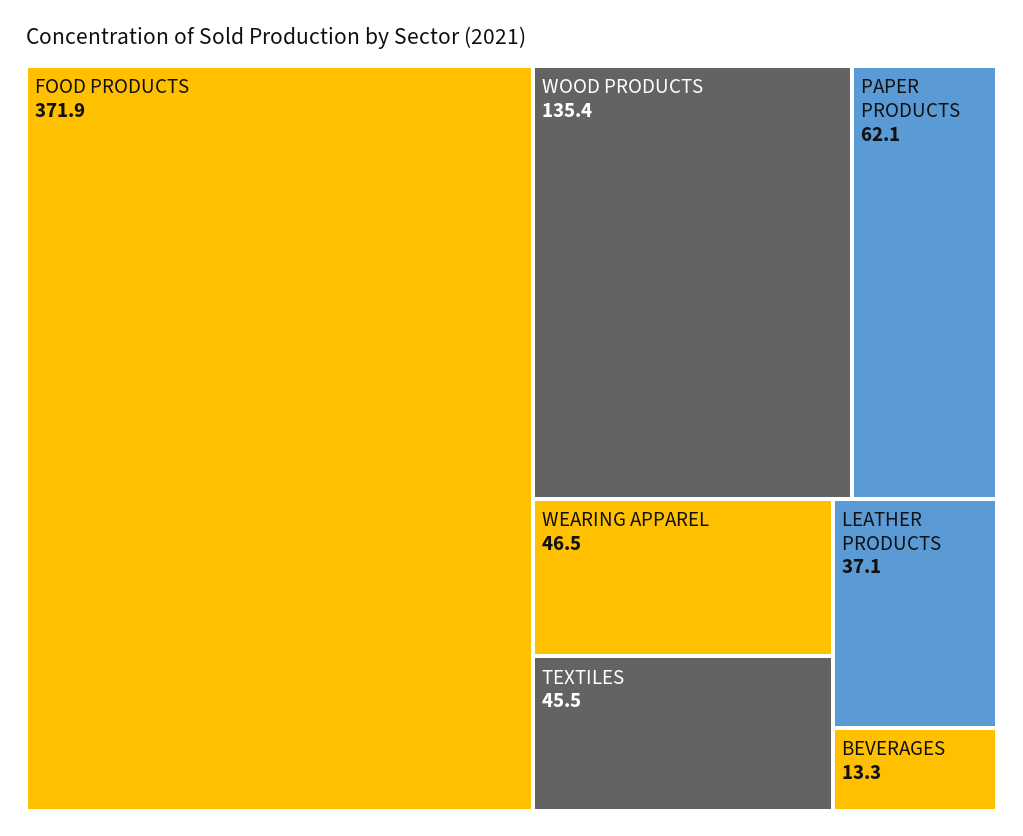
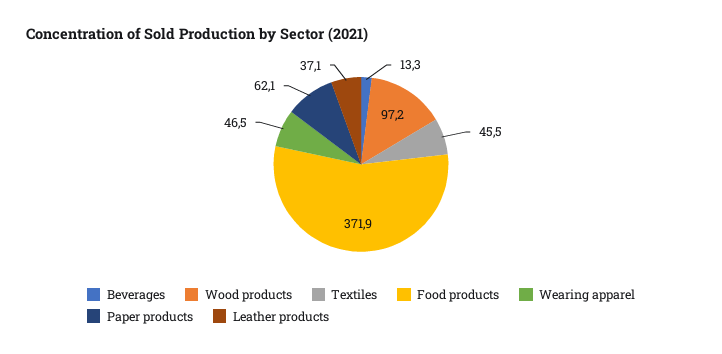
WOOD PRODUCTS: 135.4 -> 97.2

